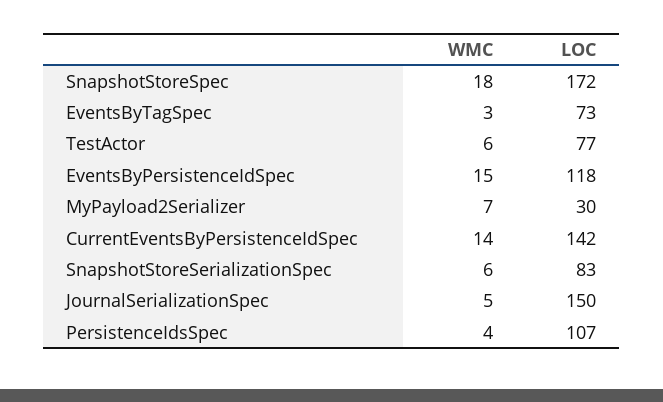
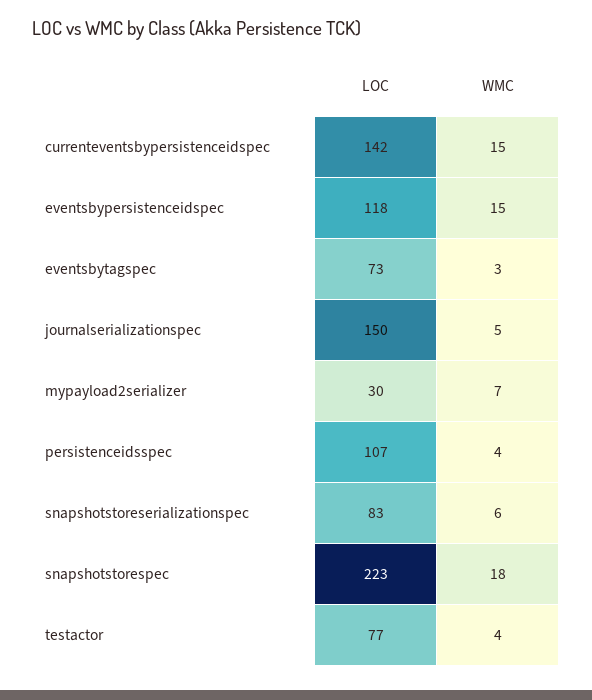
LOC, SnapshotStoreSpec: 172 -> 223
WMC, TestActor: 6 -> 4
WMC, CurrentEventsByPersistenceIdSpec: 14 -> 15

